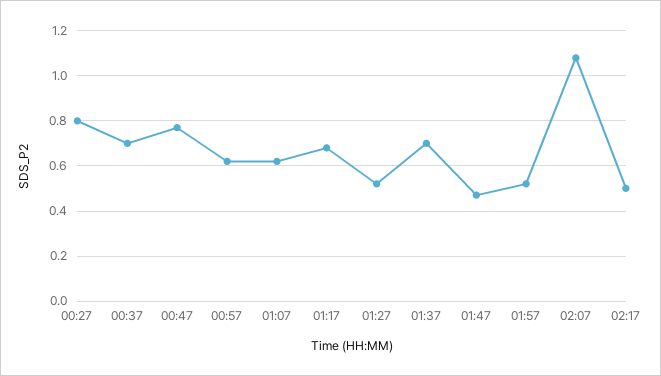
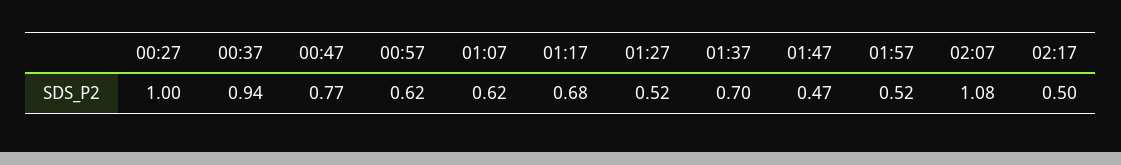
00:27: 0.8 -> 1
00:37: 0.7 -> 0.94

